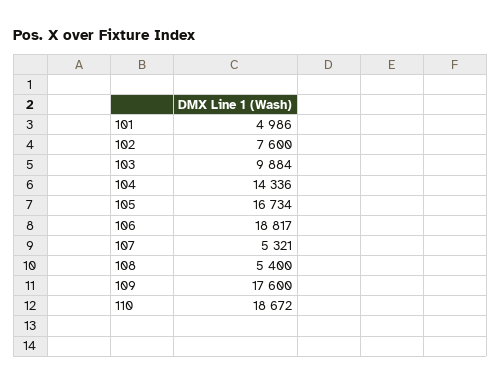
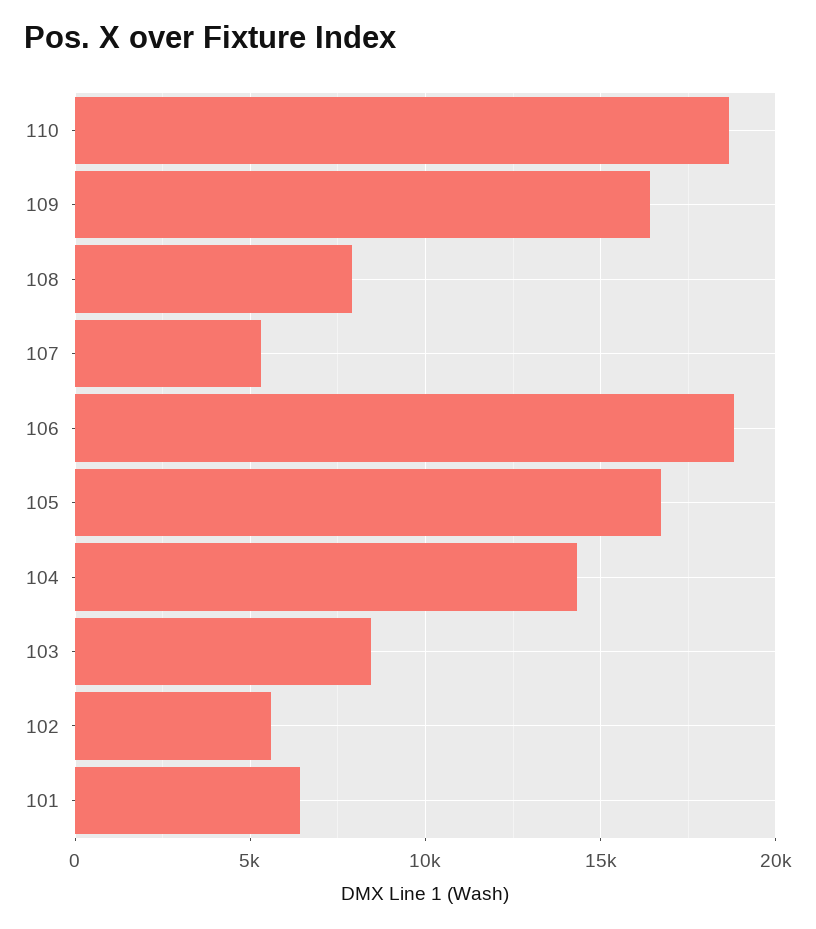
101: 4986 -> 6500
102: 7600 -> 5500
103: 9884 -> 8500
108: 5400 -> 8000
109: 17600 -> 16500

